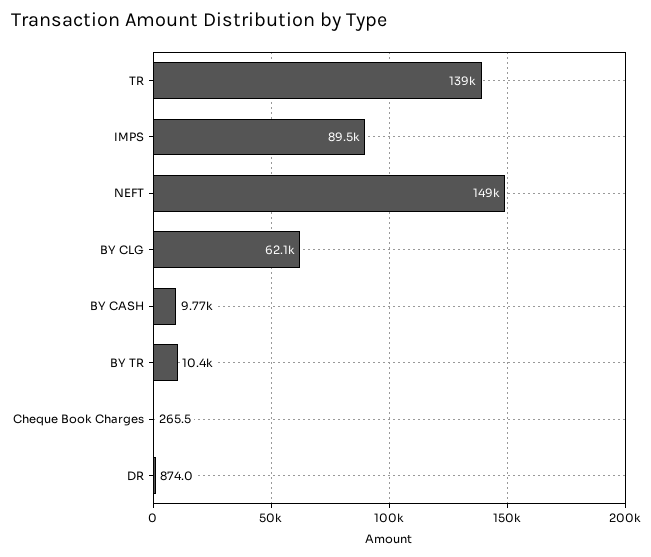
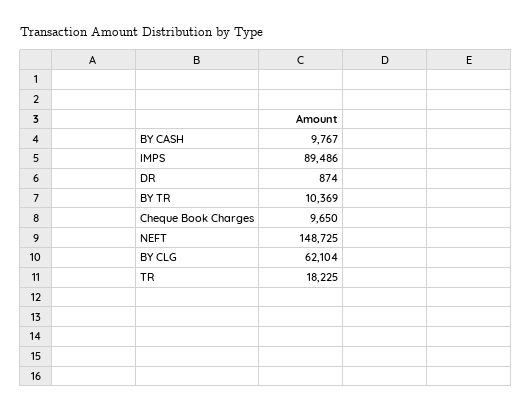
TR: 139000 -> 18225
Cheque Book Charges: 265.5 -> 9650

